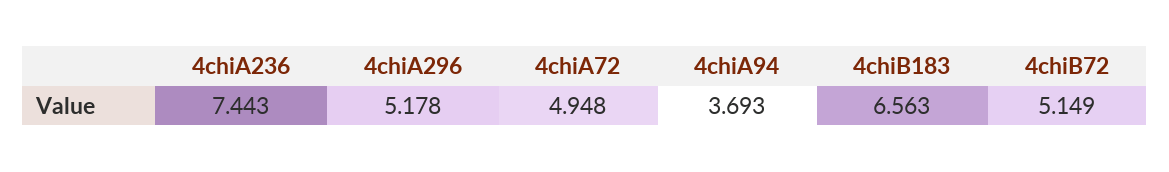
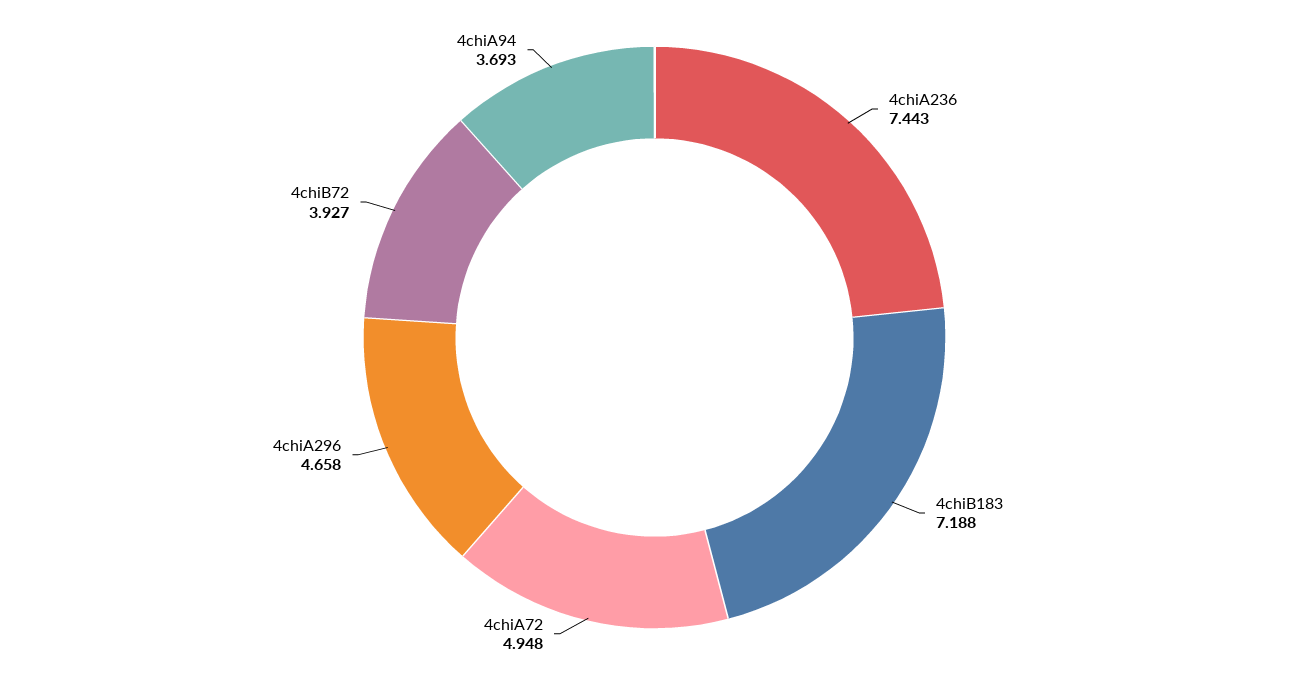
4chiA296: 5.178 -> 4.658
4chiB183: 6.563 -> 7.188
4chiB72: 5.149 -> 3.927

